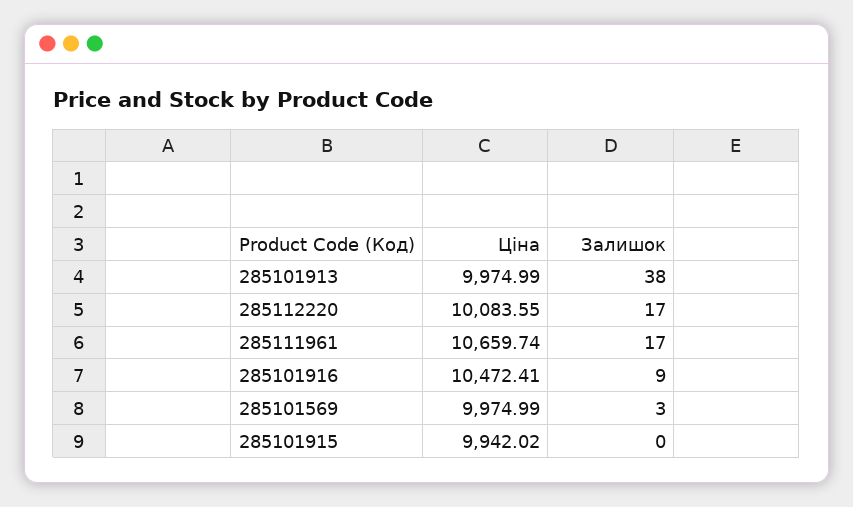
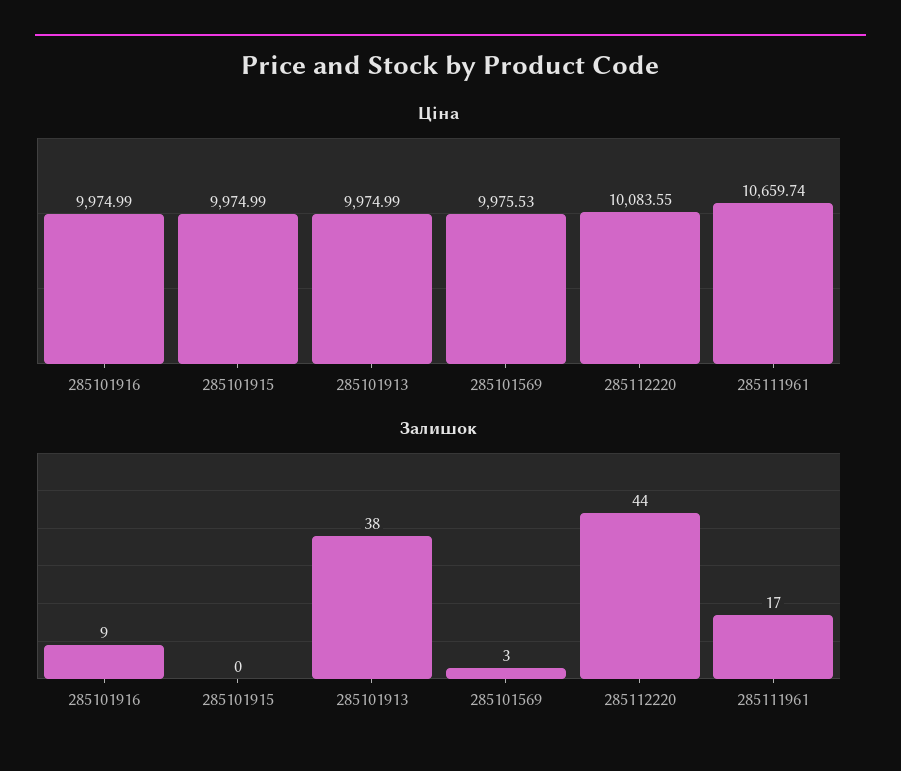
Залишок, 285112220: 17 -> 44
Ціна, 285101916: 10472.41 -> 9974.99
Ціна, 285101569: 9974.99 -> 9975.53
Ціна, 285101915: 9942.02 -> 9974.99

